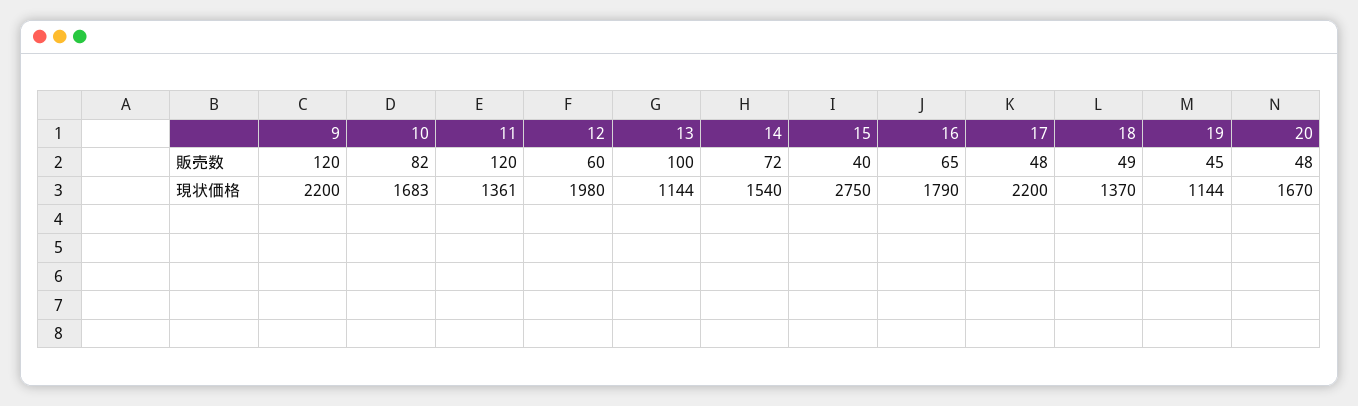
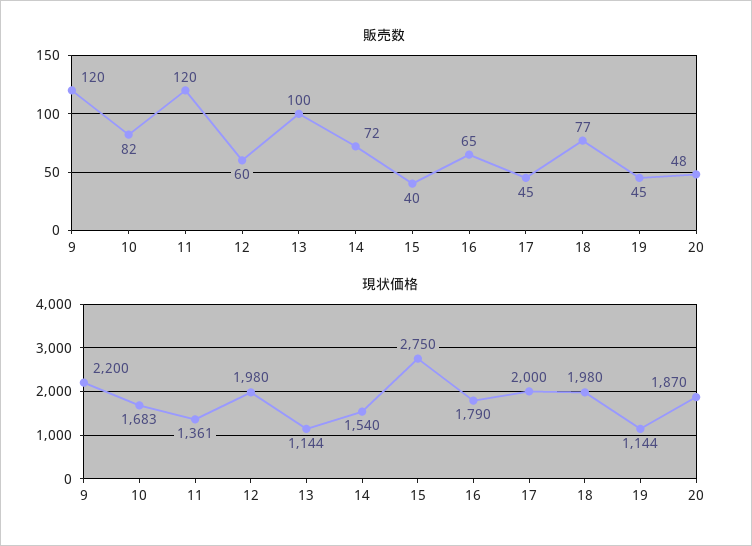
販売数, 17: 48 -> 45
販売数, 18: 49 -> 77
現状価格, 17: 2200 -> 2000
現状価格, 18: 1370 -> 1980
現状価格, 20: 1670 -> 1870

